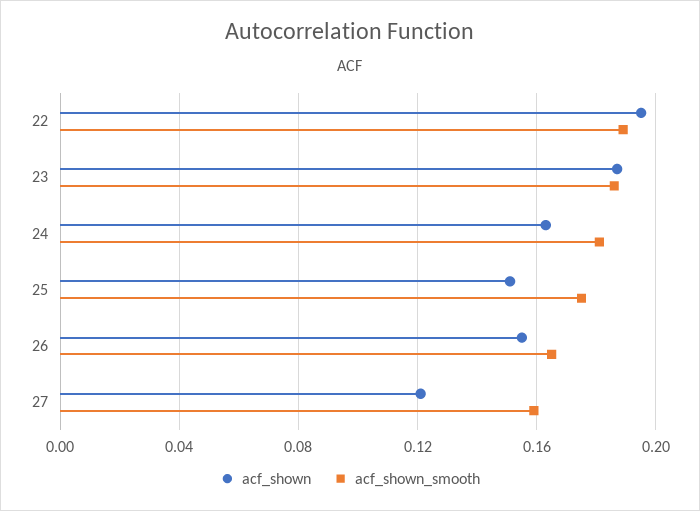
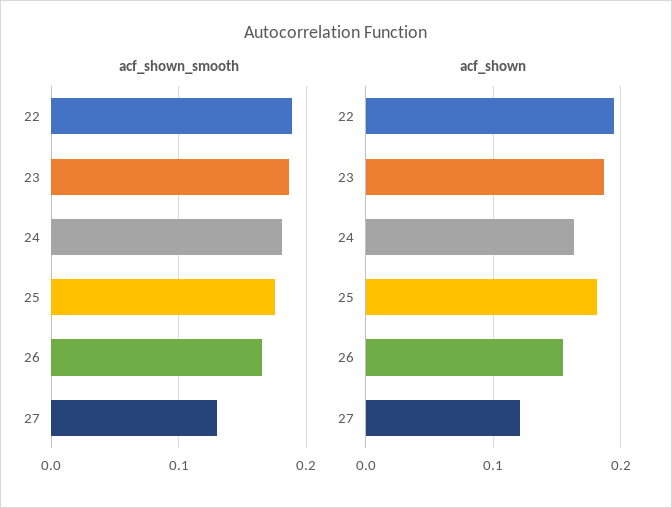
acf_shown, 25: 0.15 -> 0.18
acf_shown_smooth, 27: 0.16 -> 0.13

